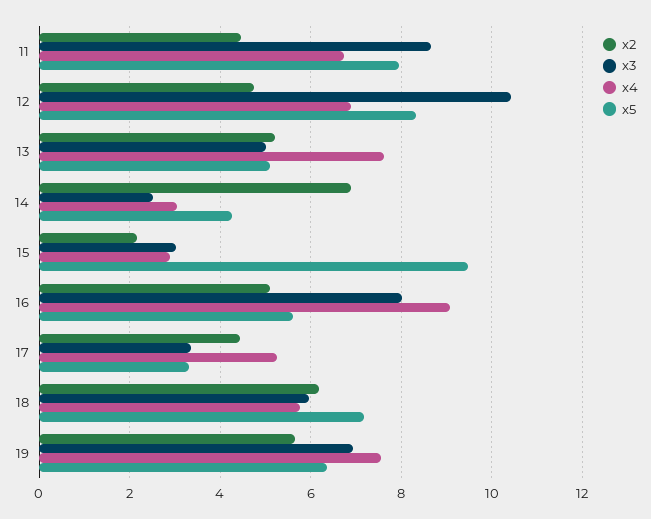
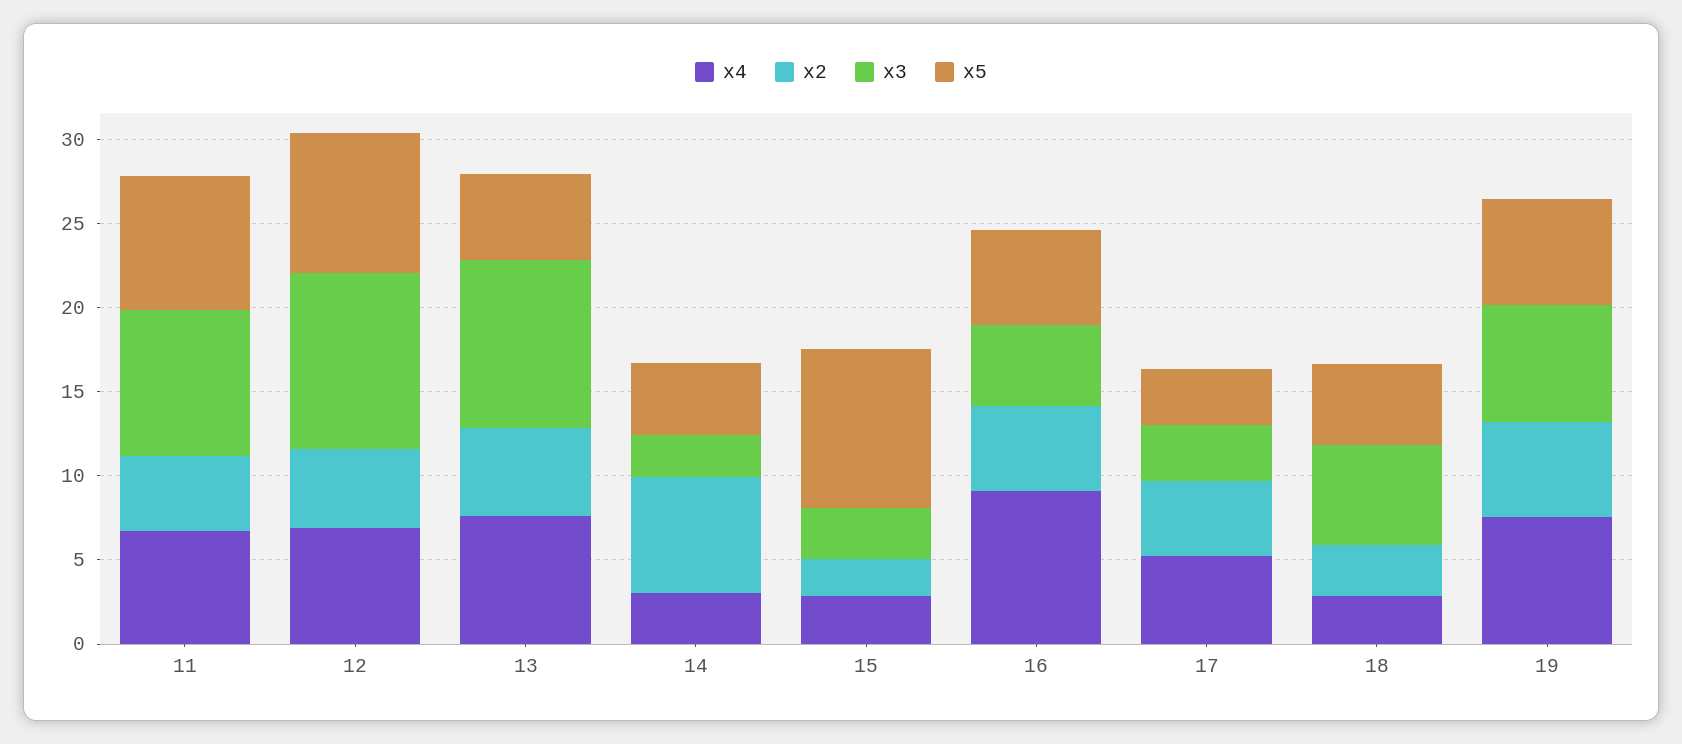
x3, 13: 5 -> 10
x3, 16: 8 -> 5
x2, 18: 6.2 -> 3
x4, 18: 5.8 -> 3
x5, 18: 7.2 -> 5

